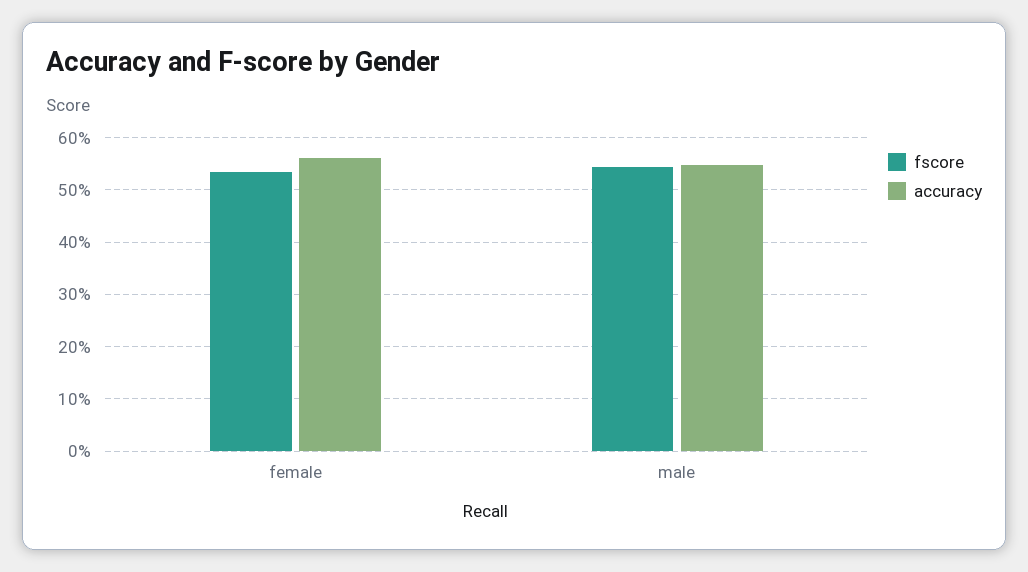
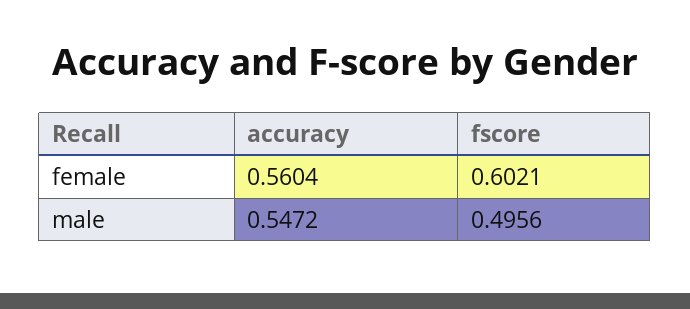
fscore, female: 0.54 -> 0.6021
fscore, male: 0.54 -> 0.4956

